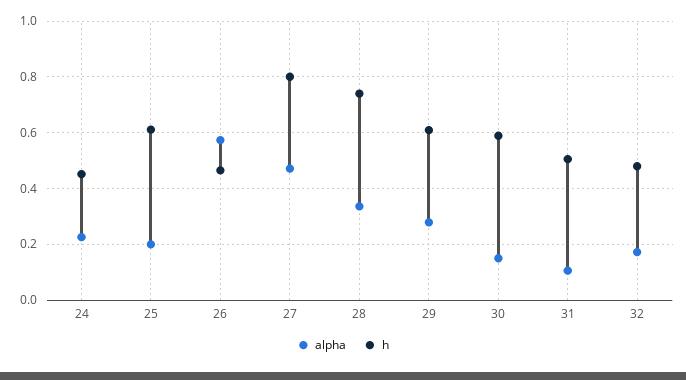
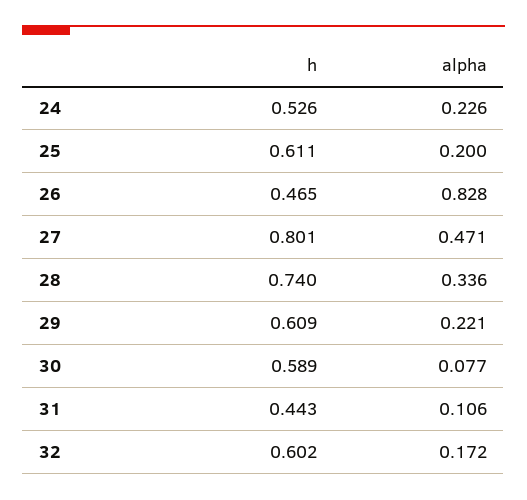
h, 24: 0.45 -> 0.526
alpha, 26: 0.575 -> 0.828
alpha, 29: 0.275 -> 0.221
alpha, 30: 0.15 -> 0.077
h, 31: 0.5 -> 0.443
h, 32: 0.475 -> 0.602

